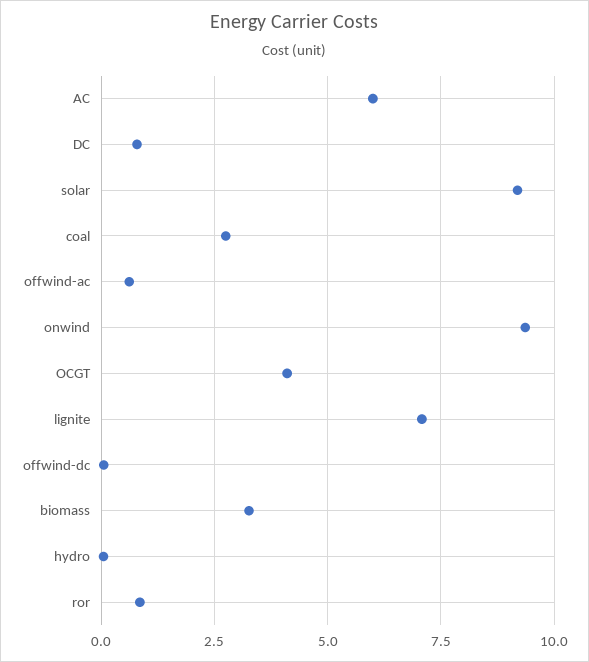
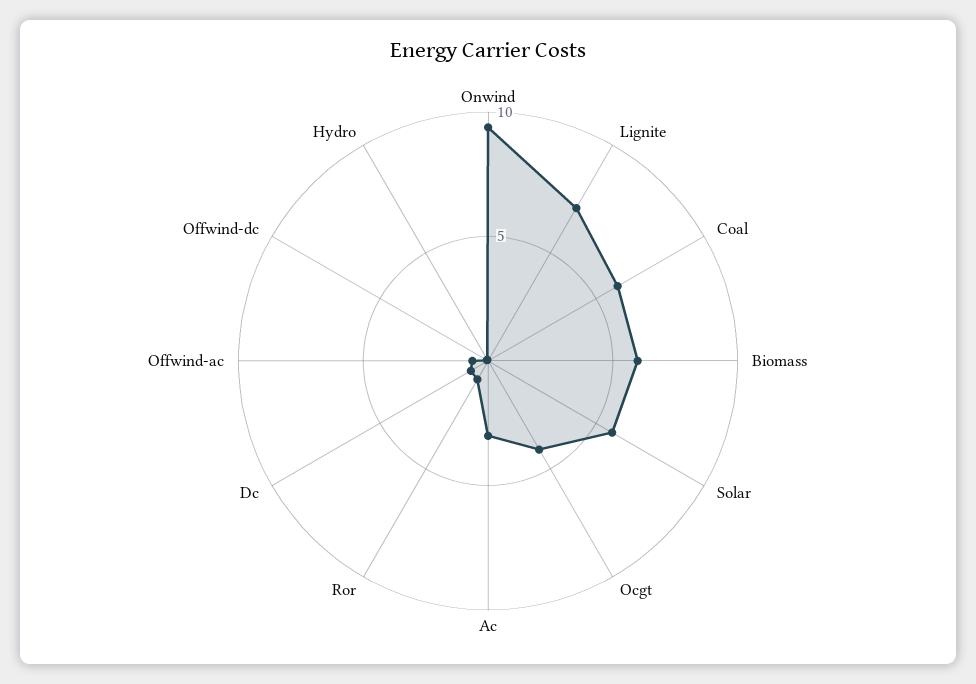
AC: 6 -> 3
solar: 9.25 -> 6
coal: 2.75 -> 6
biomass: 3.25 -> 6

